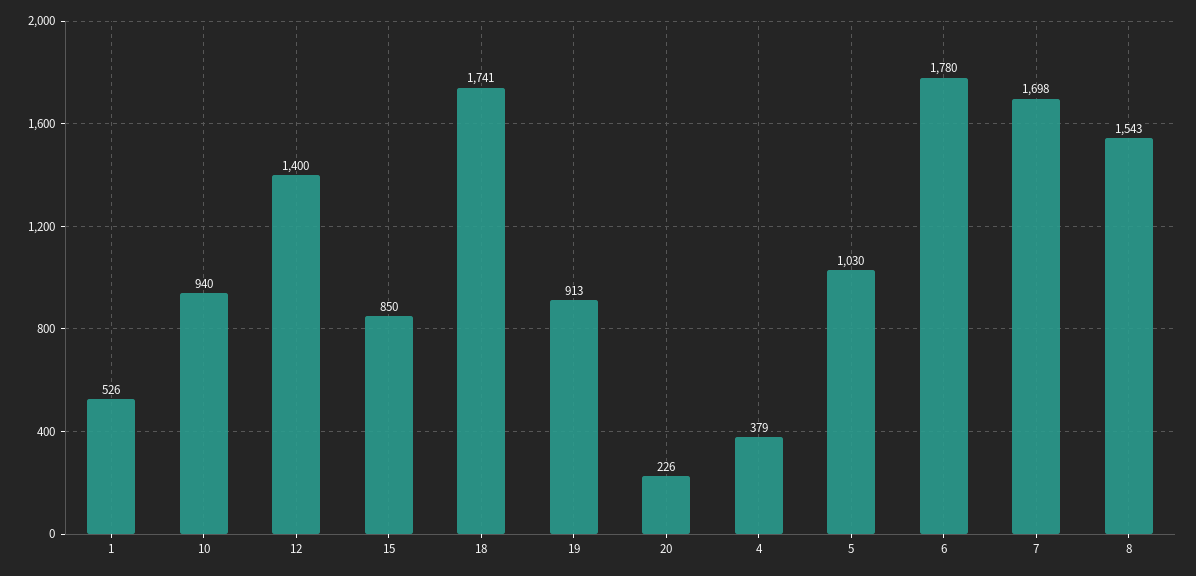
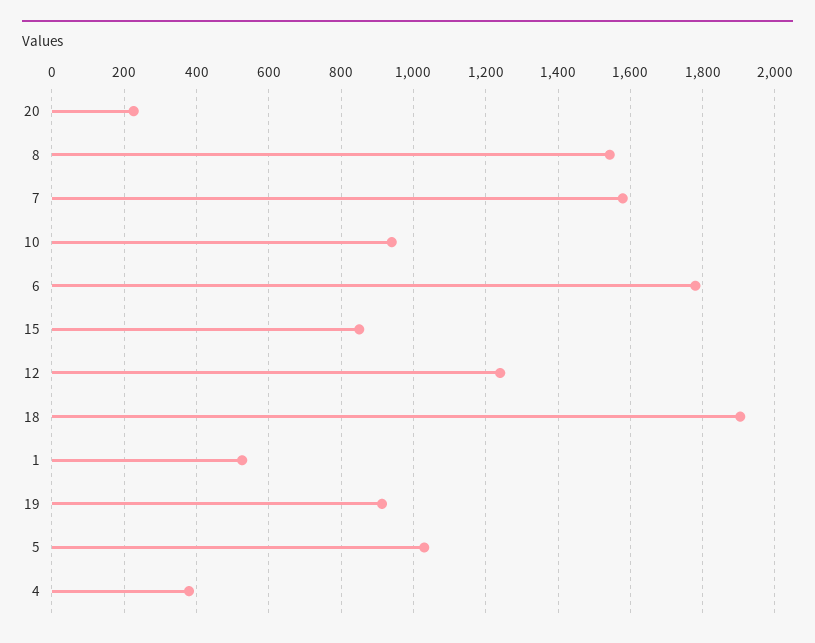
12: 1400 -> 1240
18: 1741 -> 1900
7: 1698 -> 1580

